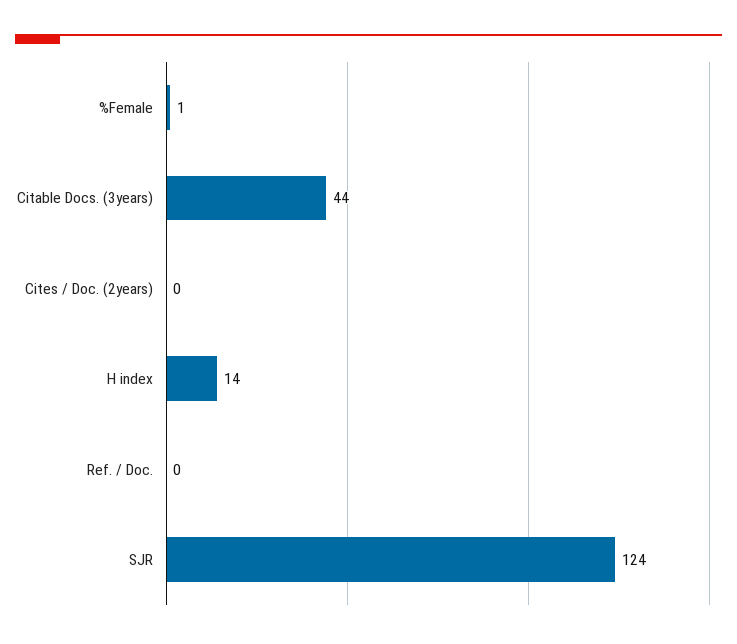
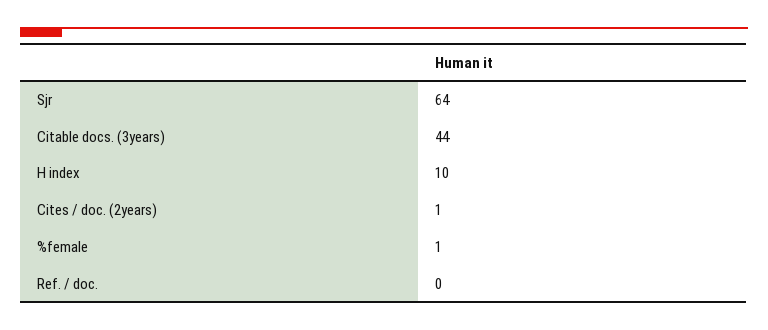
Cites / Doc. (2years): 0 -> 1
H index: 14 -> 10
SJR: 124 -> 64

